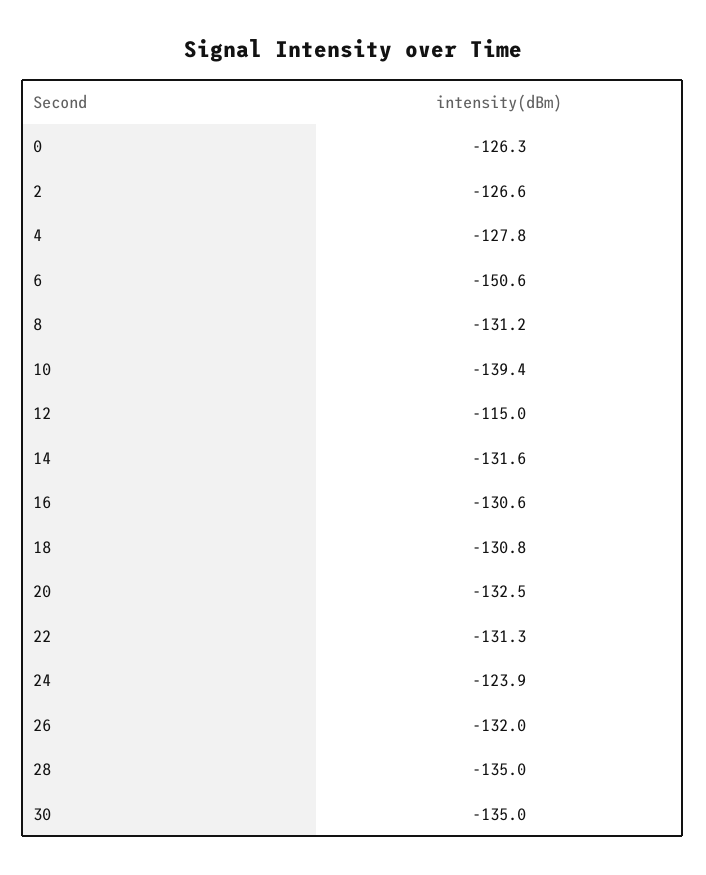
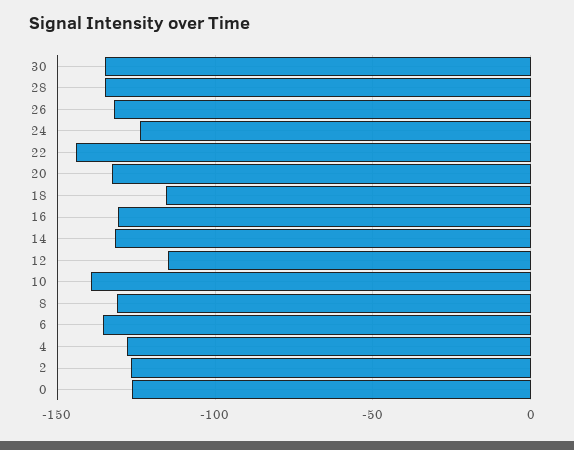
6: -150.6 -> -135
18: -130.8 -> -115
22: -131.3 -> -145

